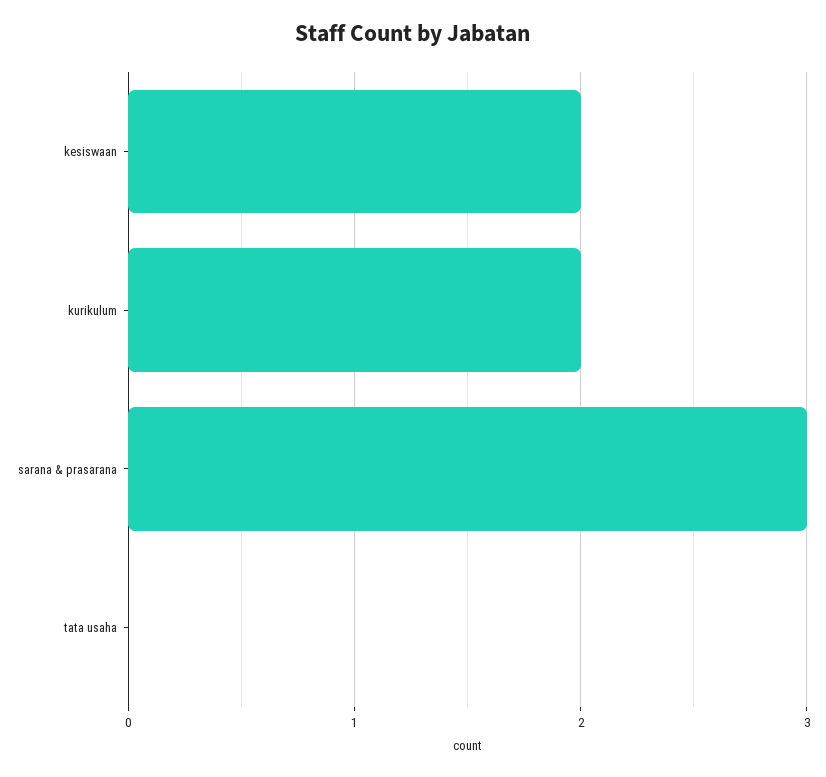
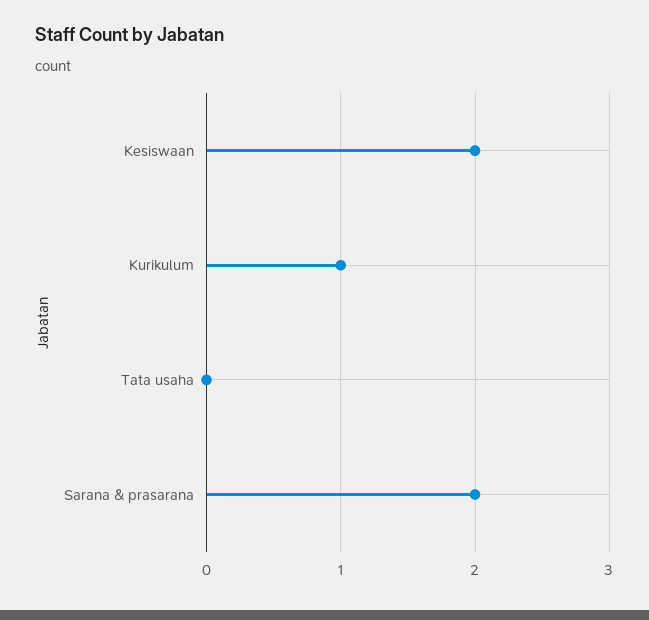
kurikulum: 2 -> 1
sarana & prasarana: 3 -> 2

